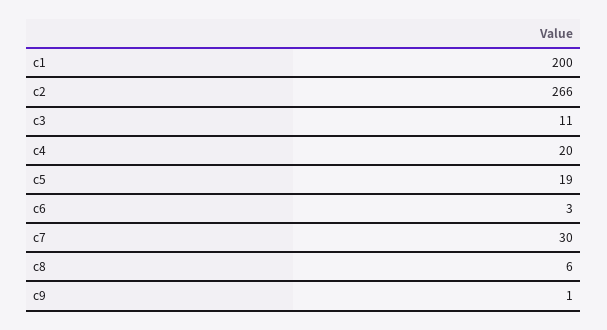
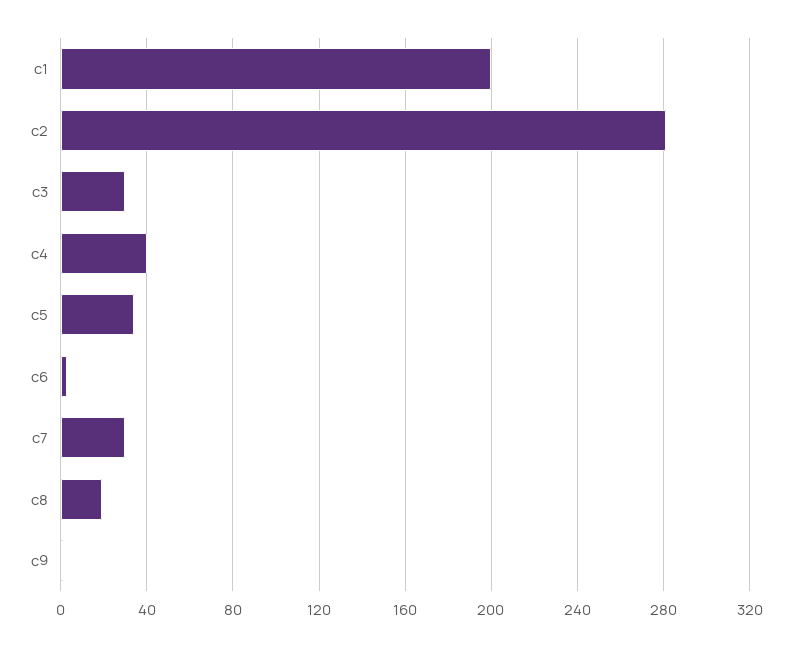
c2: 266 -> 280
c3: 11 -> 30
c4: 20 -> 40
c5: 19 -> 35
c8: 6 -> 20

